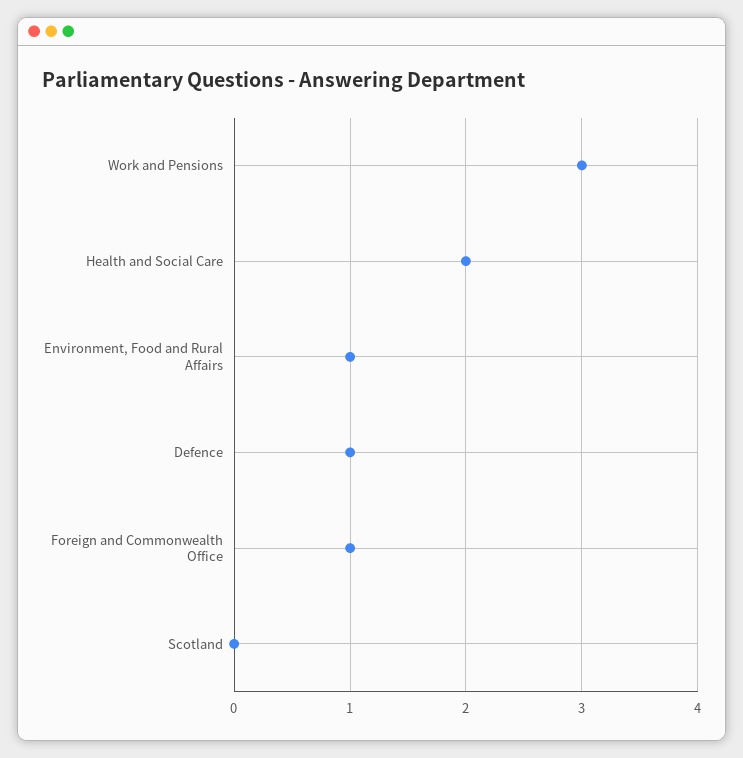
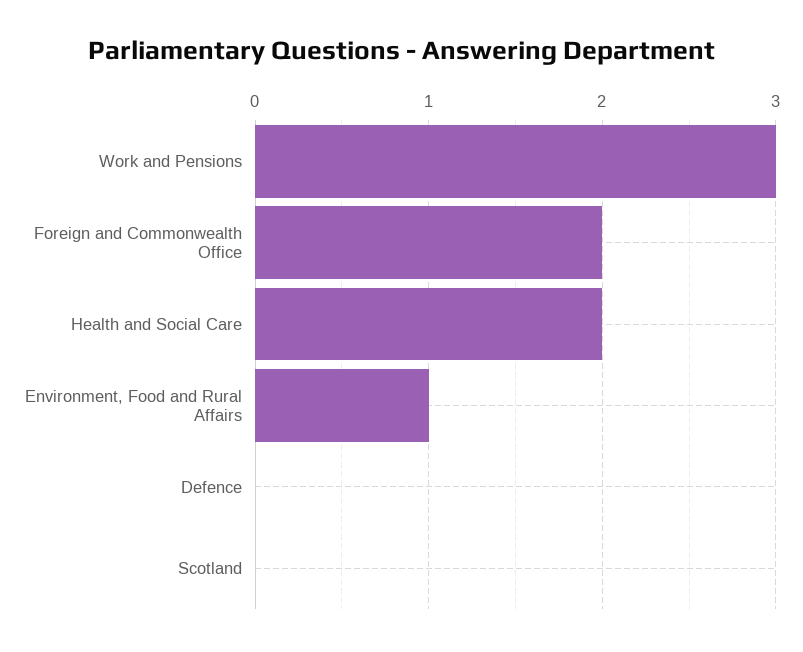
Defence: 1 -> 0
Foreign and Commonwealth Office: 1 -> 2

